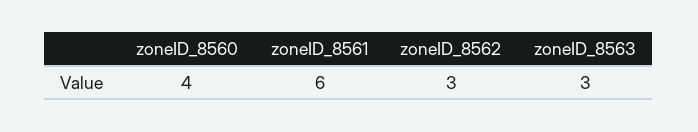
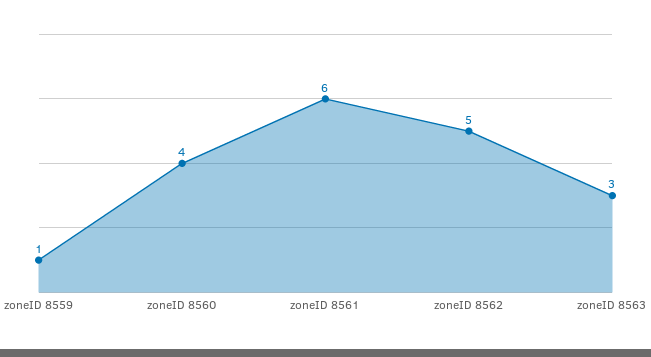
zoneID_8562: 3 -> 5
zoneID 8559: none -> 1

